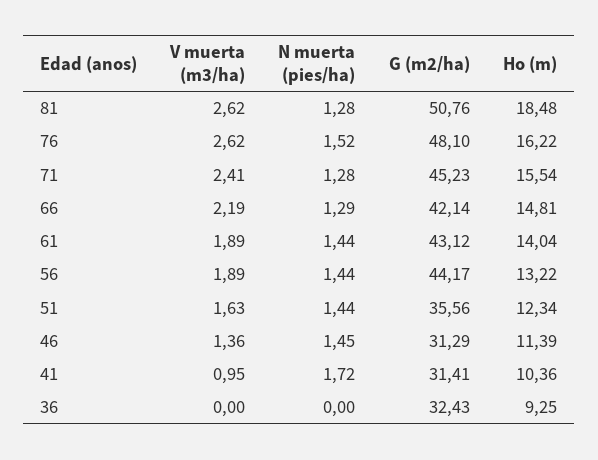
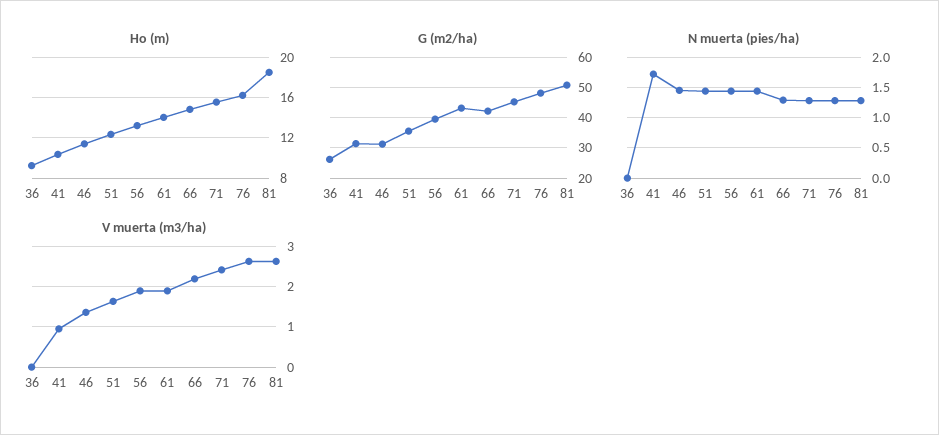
N muerta (pies/ha), 76: 1.52 -> 1.3
G (m2/ha), 56: 44.17 -> 40
G (m2/ha), 36: 32.43 -> 26

